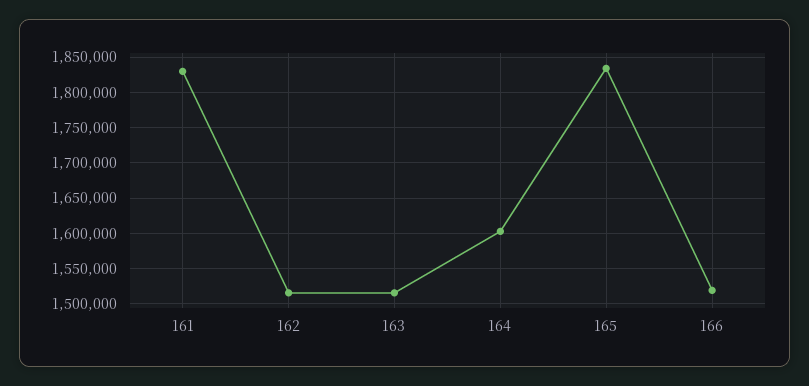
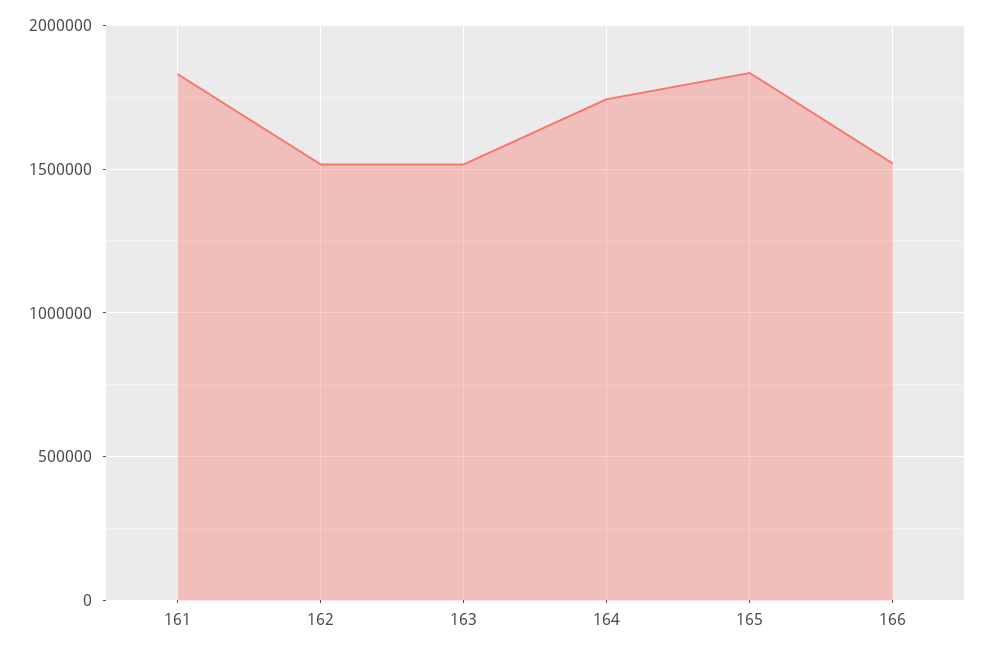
164: 1600000 -> 1750000

